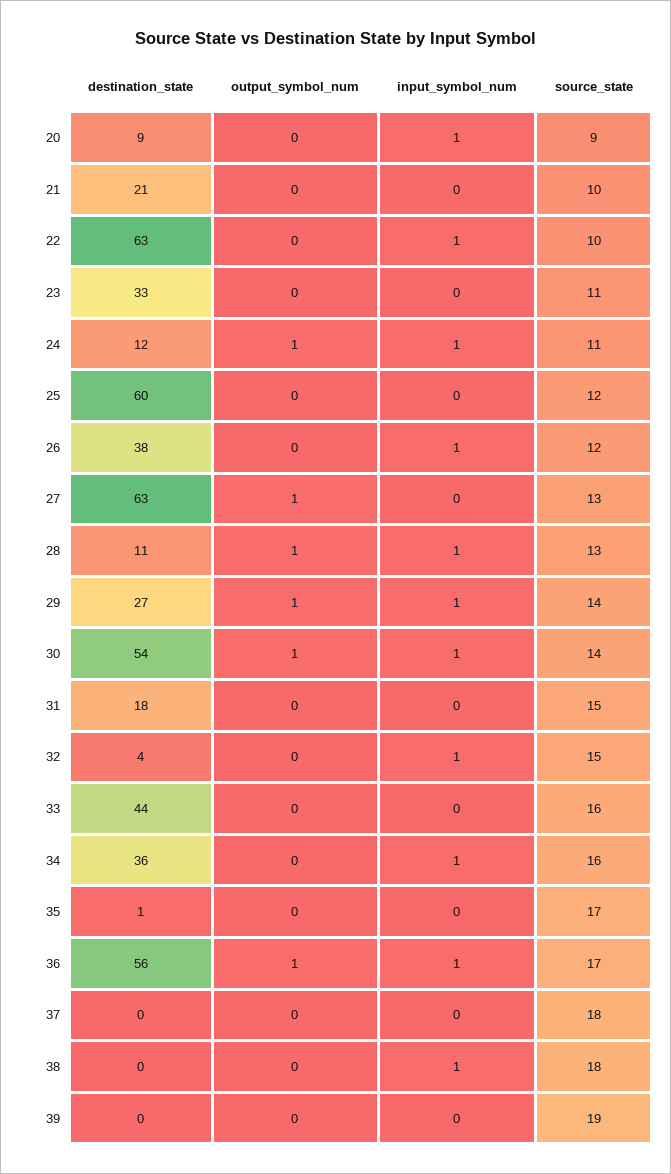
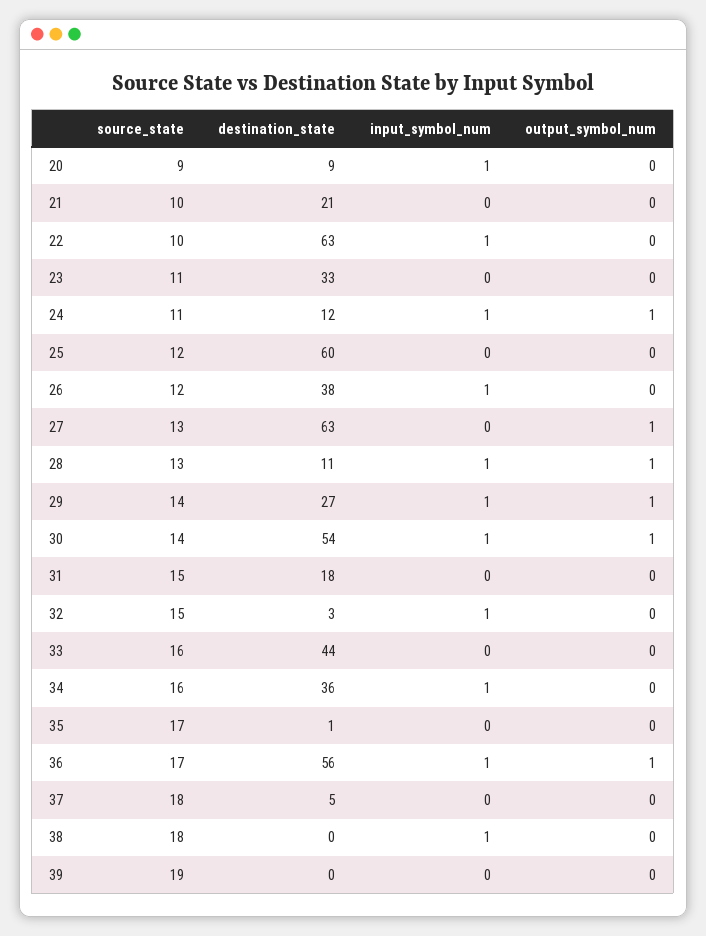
destination_state, 32: 4 -> 3
destination_state, 37: 0 -> 5

